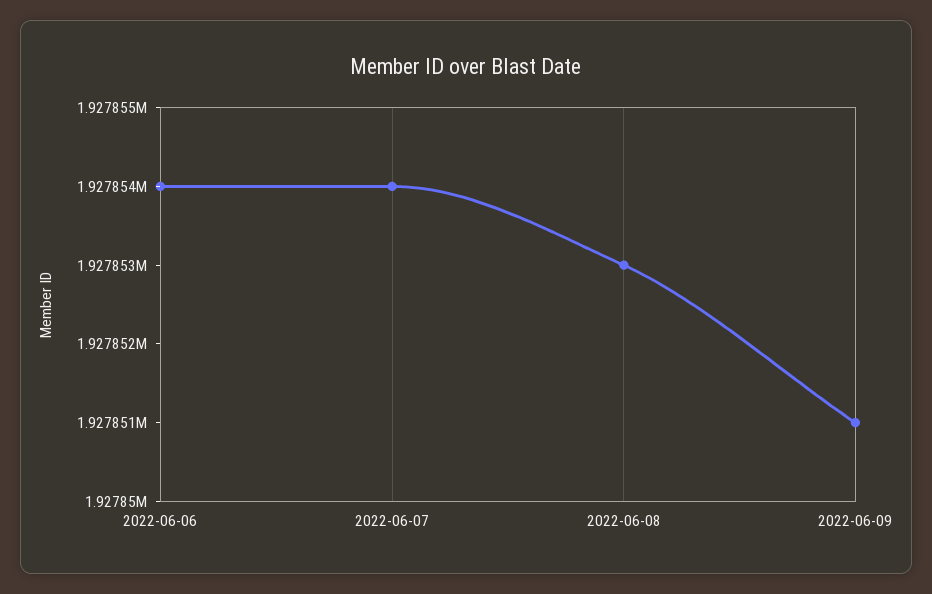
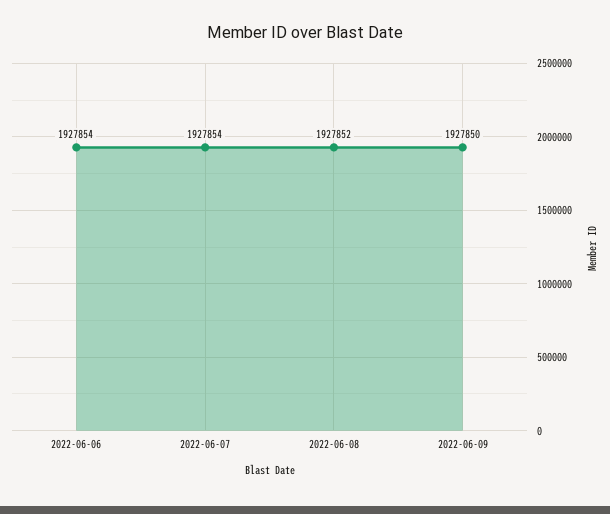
2022-06-08: 1927853 -> 1927852
2022-06-09: 1927851 -> 1927850

